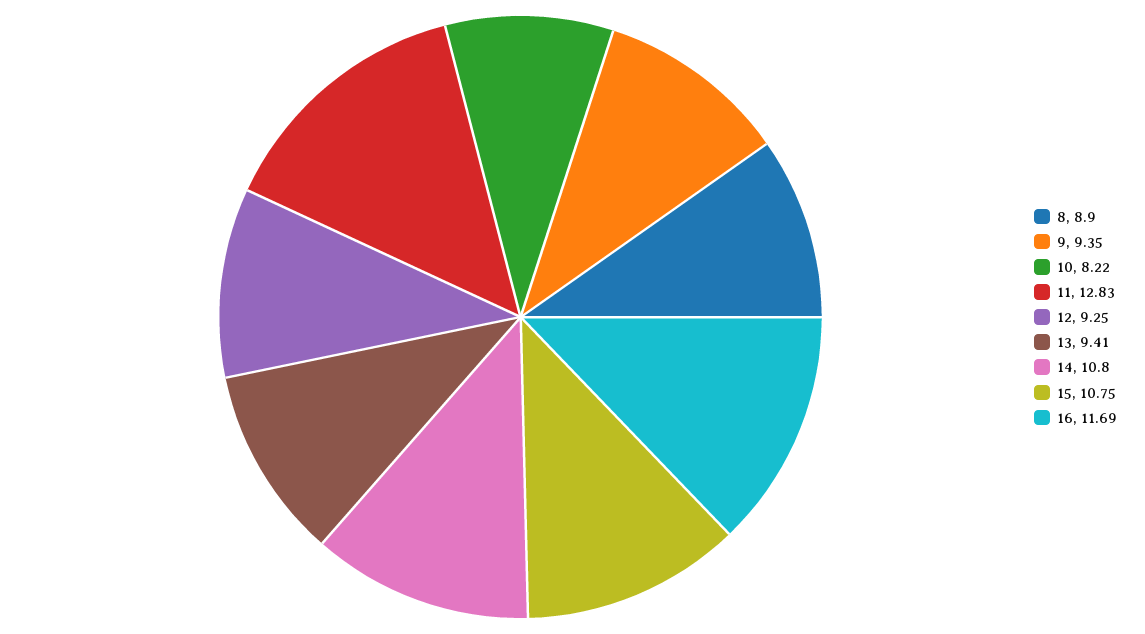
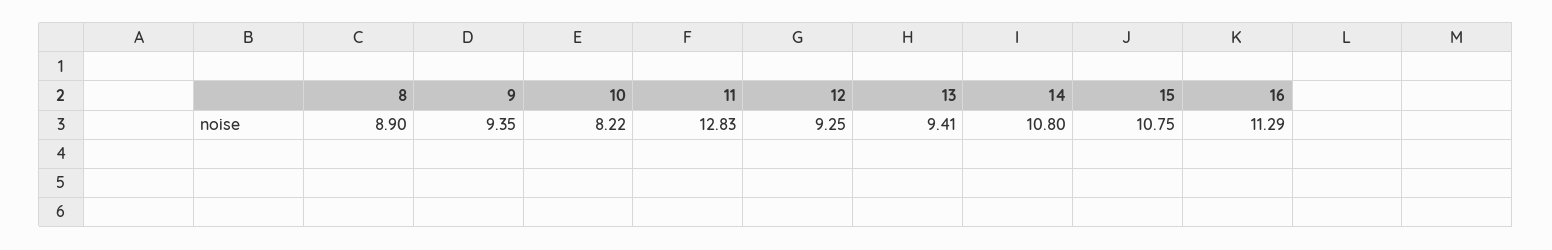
16: 11.69 -> 11.29

